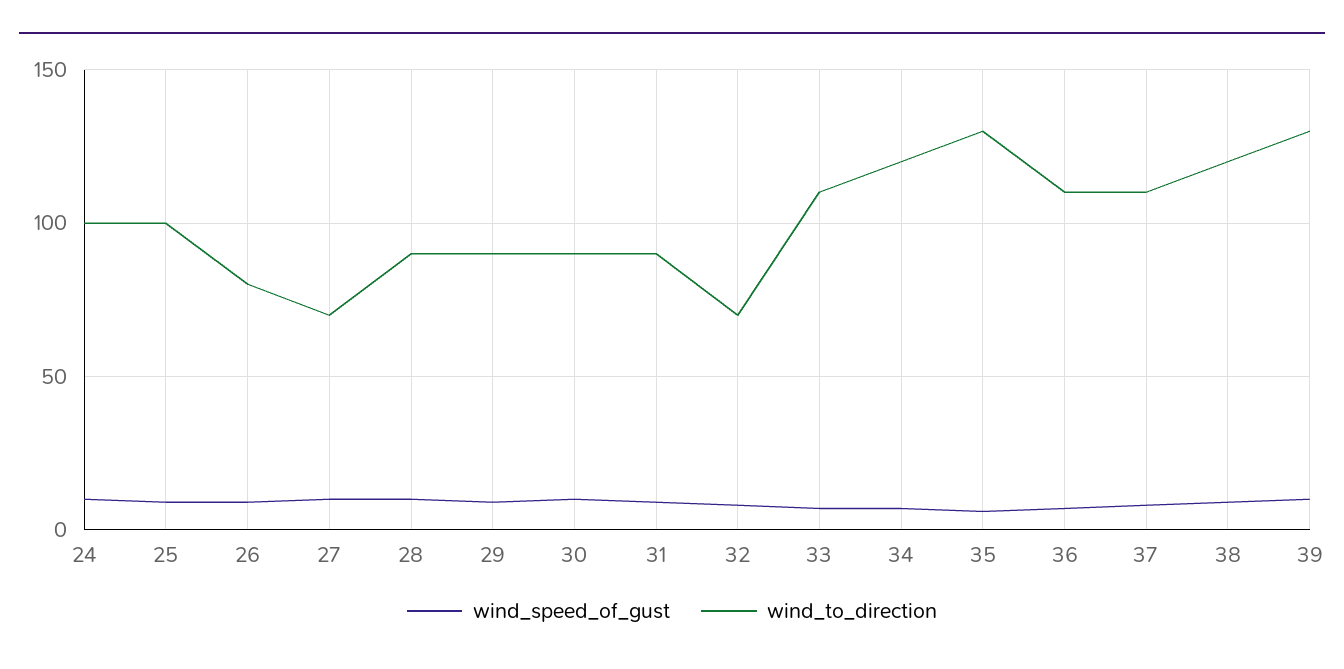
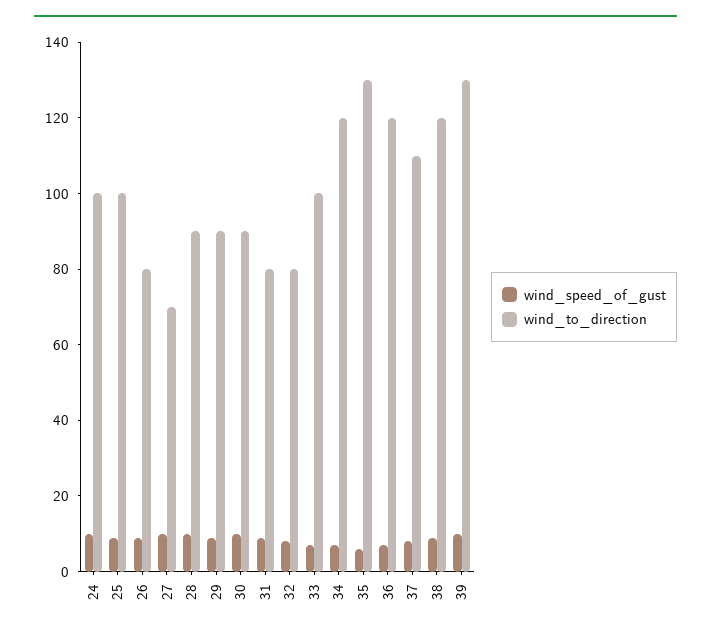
wind_to_direction, 31: 90 -> 80
wind_to_direction, 32: 70 -> 80
wind_to_direction, 33: 110 -> 100
wind_to_direction, 36: 110 -> 120

